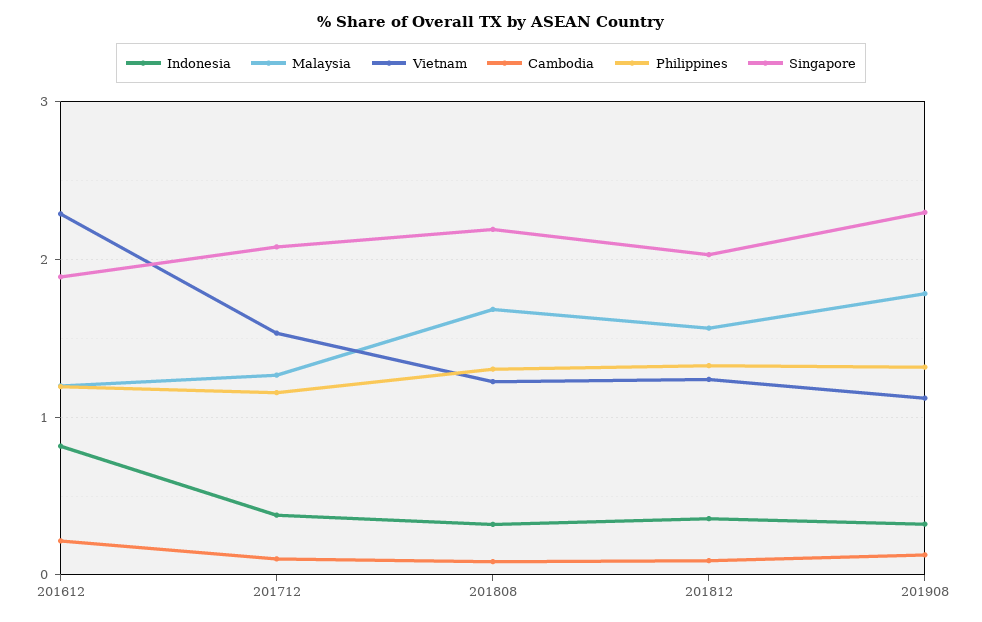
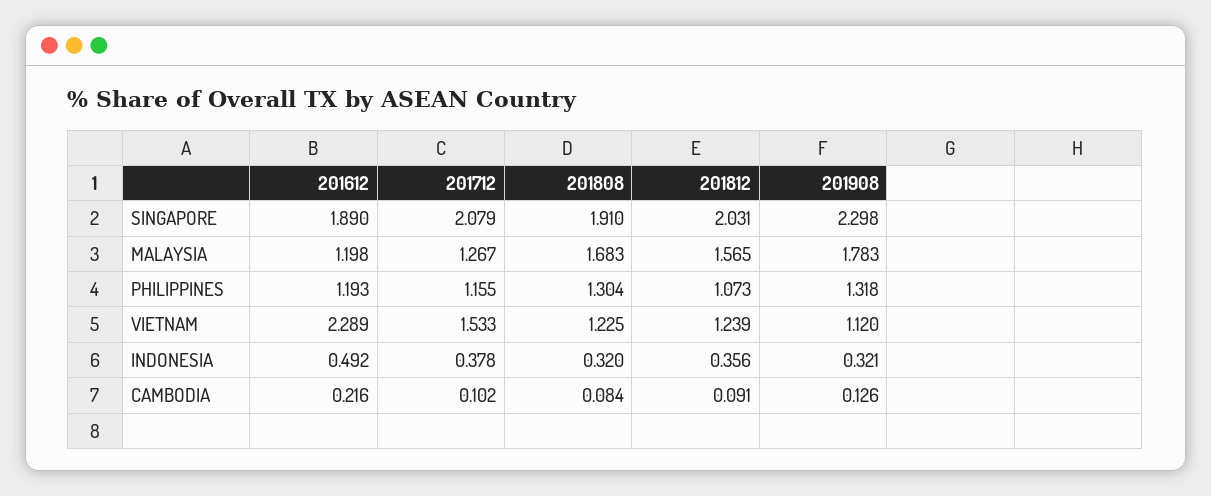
Indonesia, 201612: 0.8 -> 0.492
Singapore, 201808: 2.2 -> 1.91
Philippines, 201812: 1.3 -> 1.073

